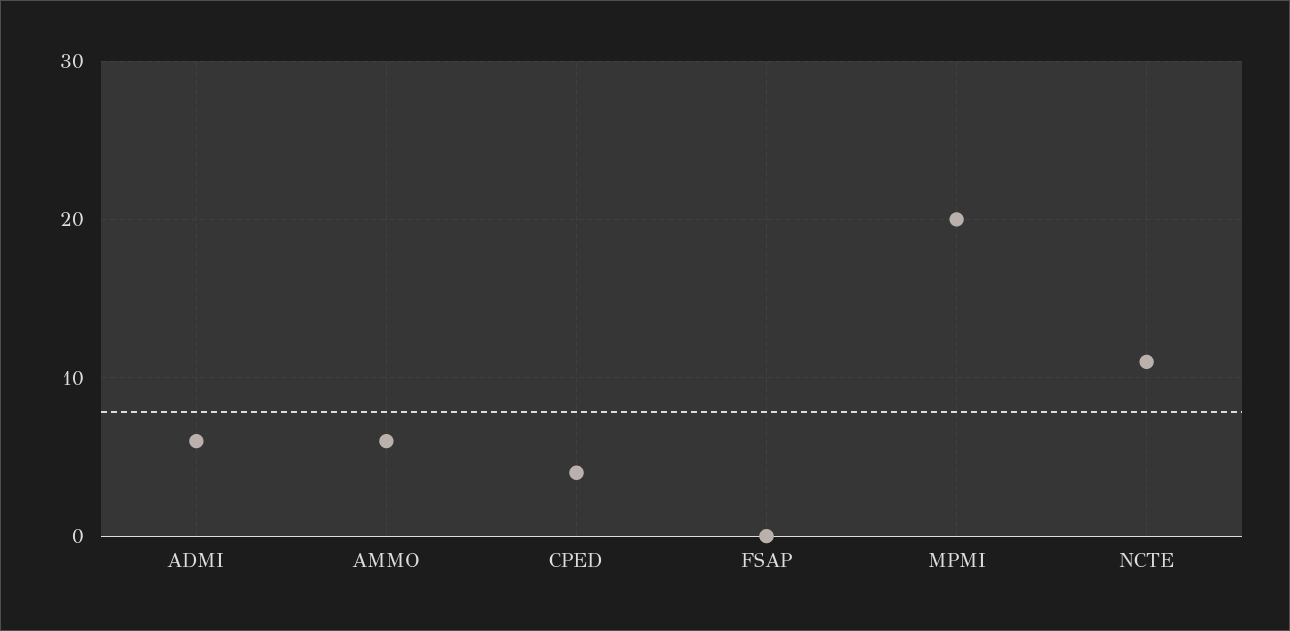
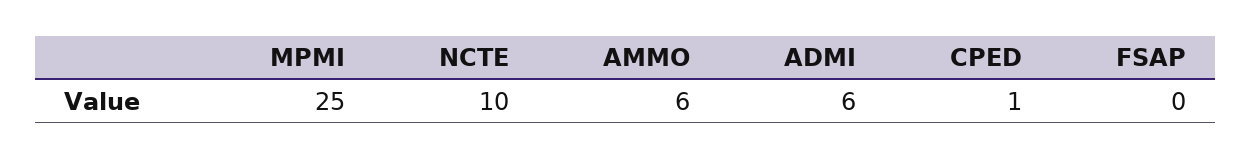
CPED: 4 -> 1
MPMI: 20 -> 25
NCTE: 11 -> 10

